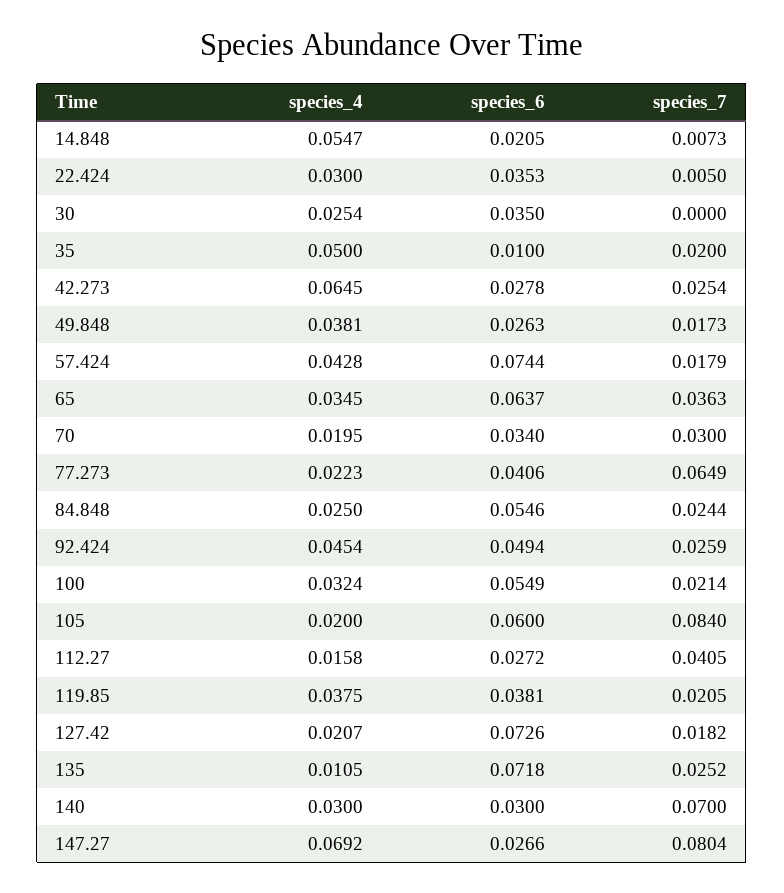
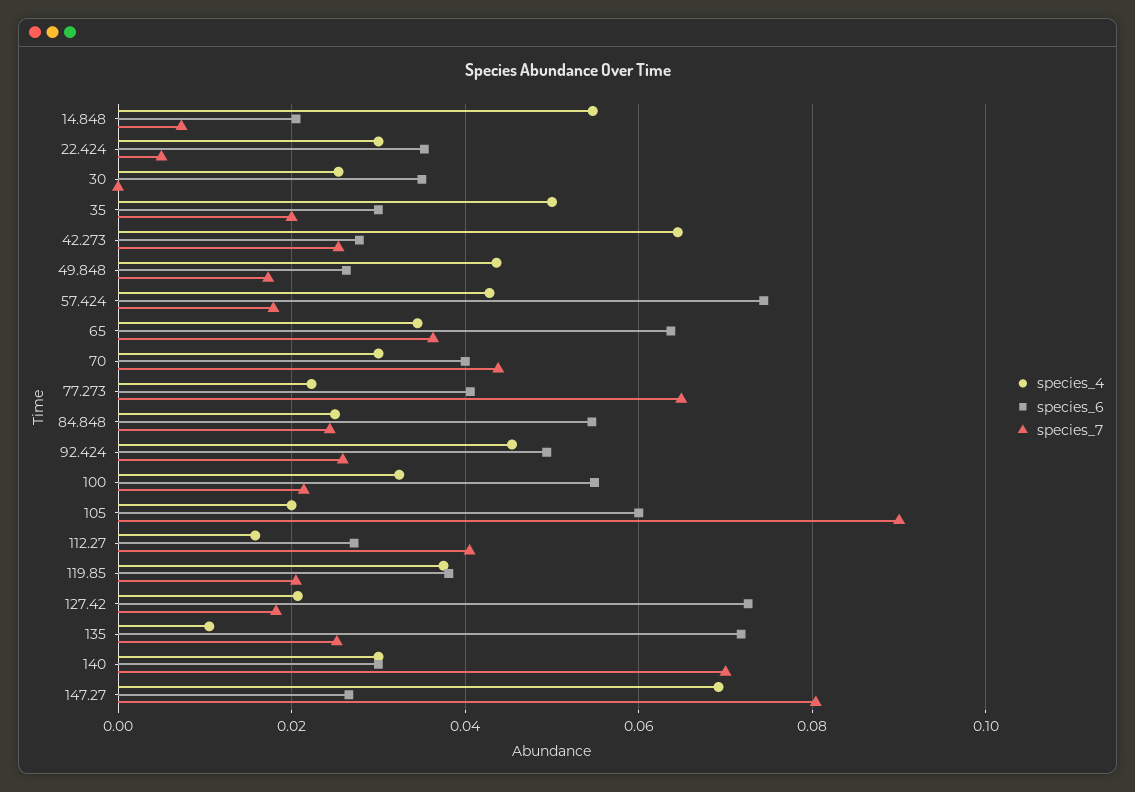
species_6, 35: 0.01 -> 0.03
species_4, 49.848: 0.0381 -> 0.044
species_4, 70: 0.0195 -> 0.03
species_6, 70: 0.034 -> 0.04
species_7, 70: 0.03 -> 0.044
species_7, 105: 0.084 -> 0.09

